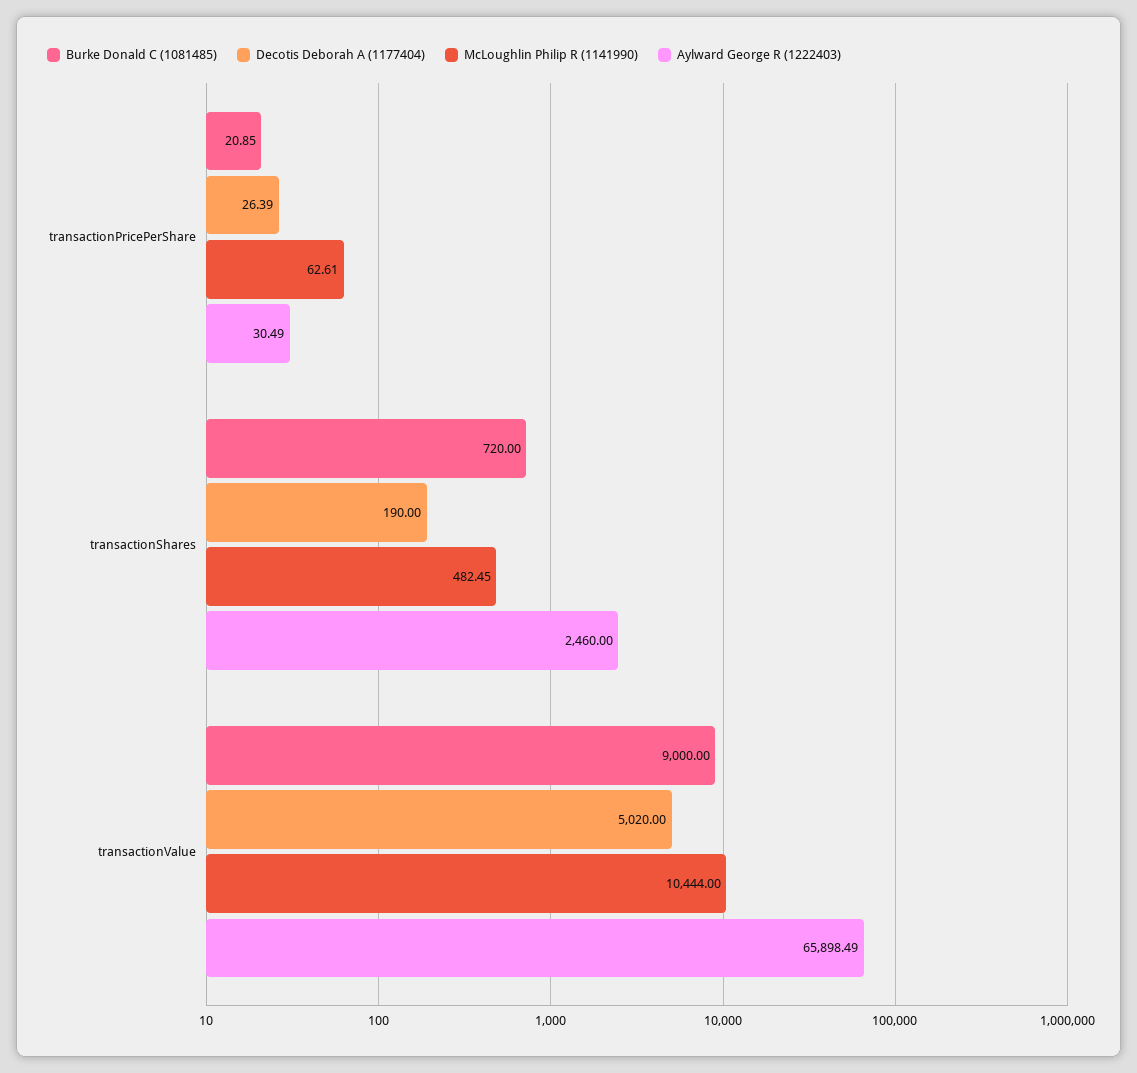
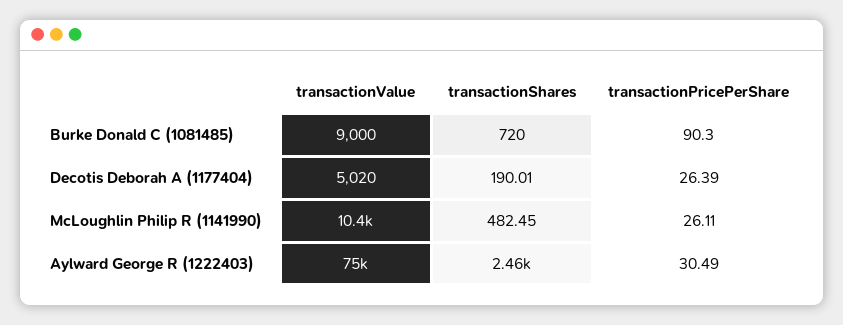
Burke Donald C (1081485), transactionPricePerShare: 20.85 -> 90.3
McLoughlin Philip R (1141990), transactionPricePerShare: 62.61 -> 26.11
Decotis Deborah A (1177404), transactionShares: 190 -> 190.01
Aylward George R (1222403), transactionValue: 65898.49 -> 75000

